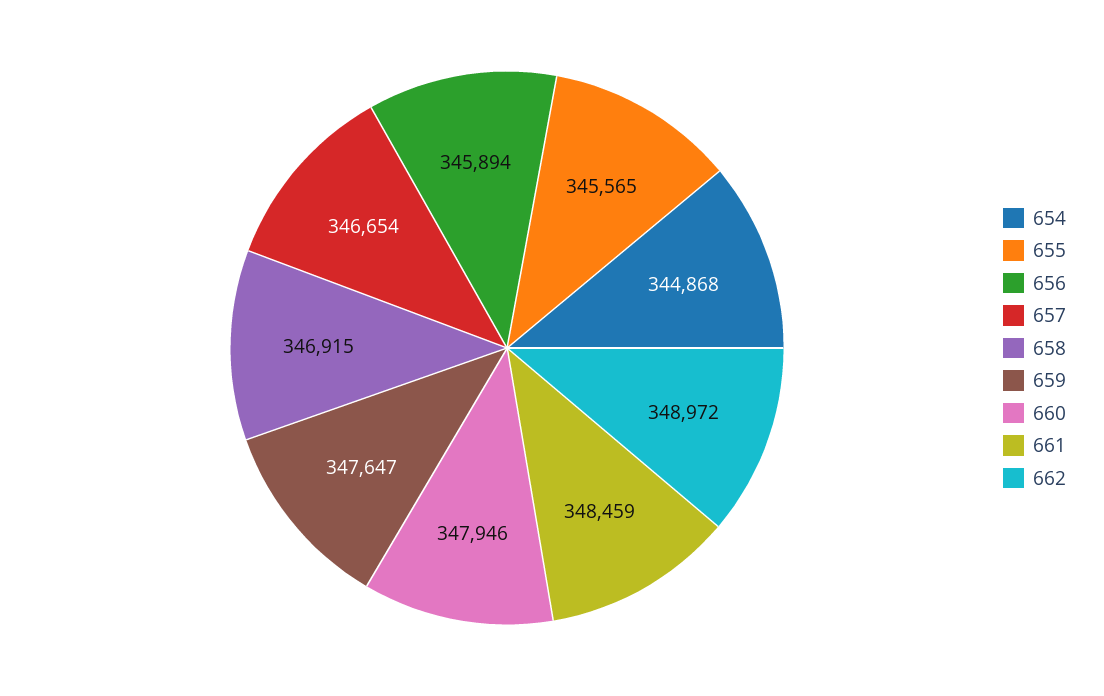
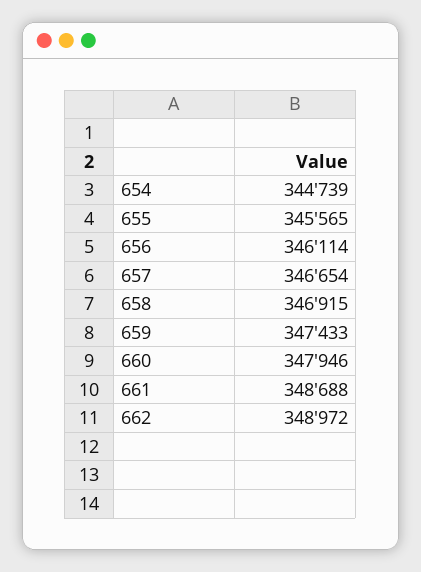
654: 344868 -> 344739
656: 345894 -> 346114
659: 347647 -> 347433
661: 348459 -> 348688

